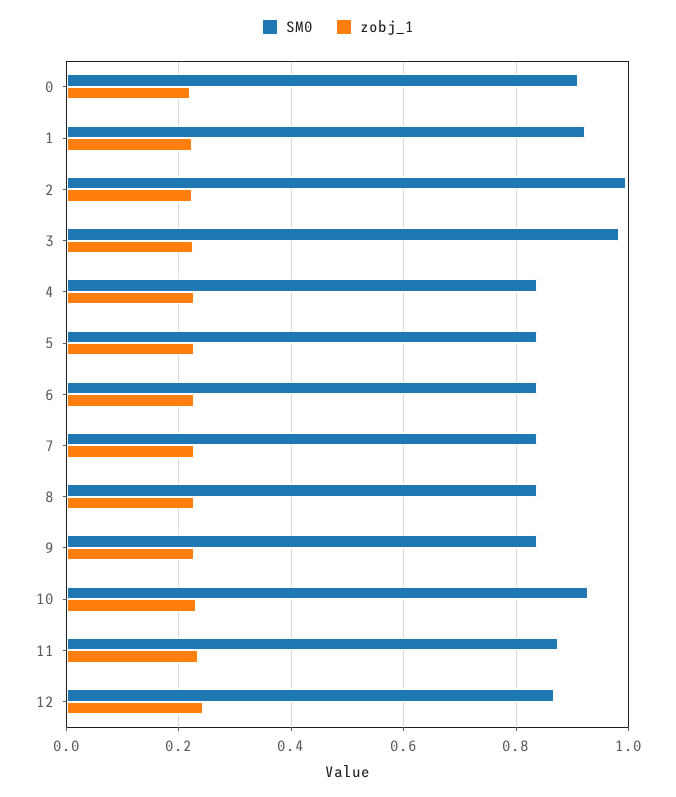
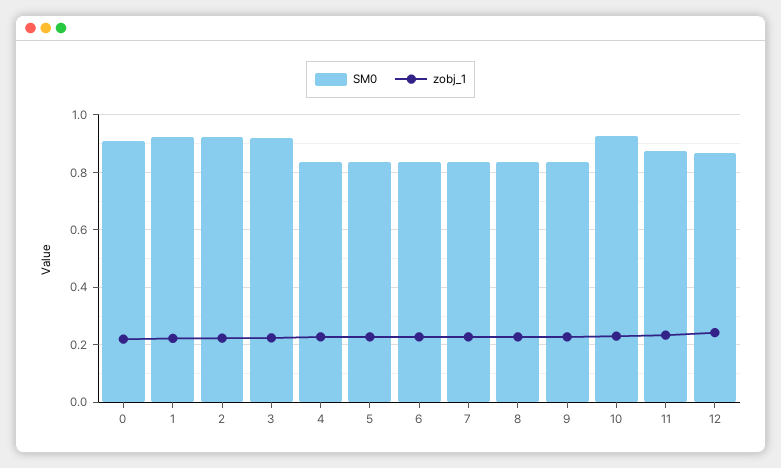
SM0, 2: 1 -> 0.925
SM0, 3: 0.98 -> 0.925

